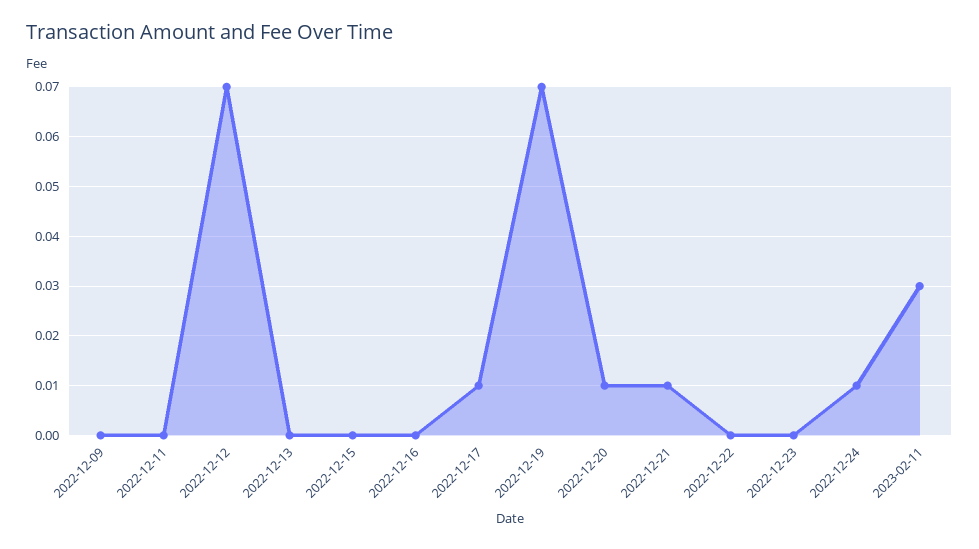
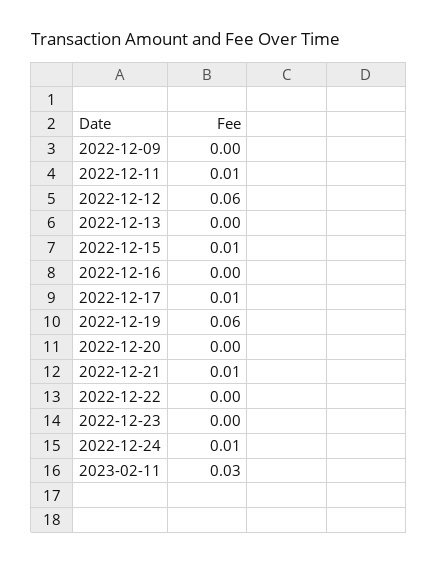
2022-12-11: 0 -> 0.01
2022-12-12: 0.07 -> 0.06
2022-12-15: 0 -> 0.01
2022-12-19: 0.07 -> 0.06
2022-12-20: 0.01 -> 0

